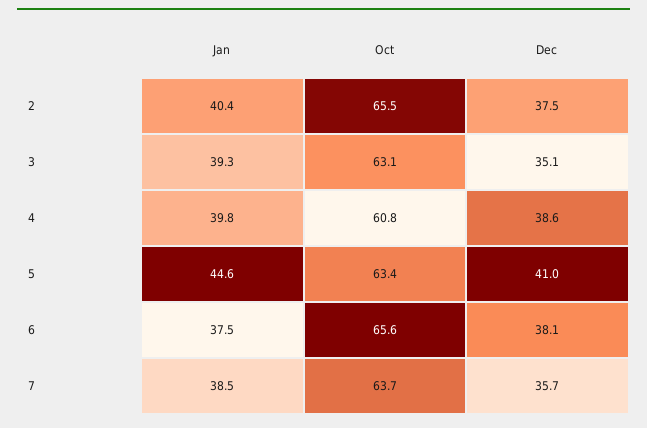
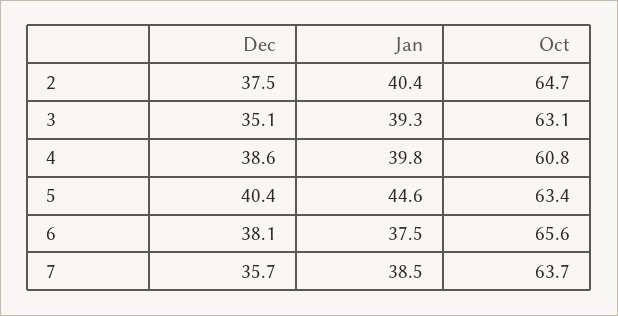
Oct, 2: 65.5 -> 64.7
Dec, 5: 41 -> 40.4

